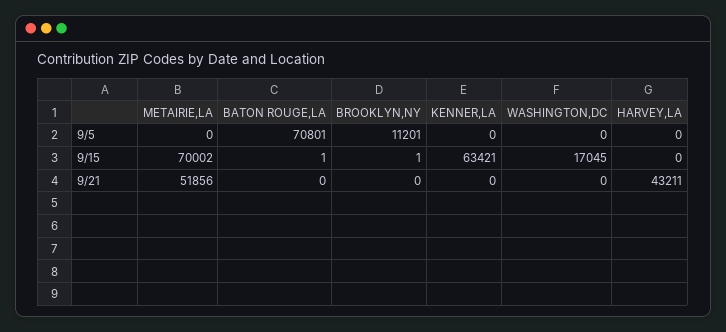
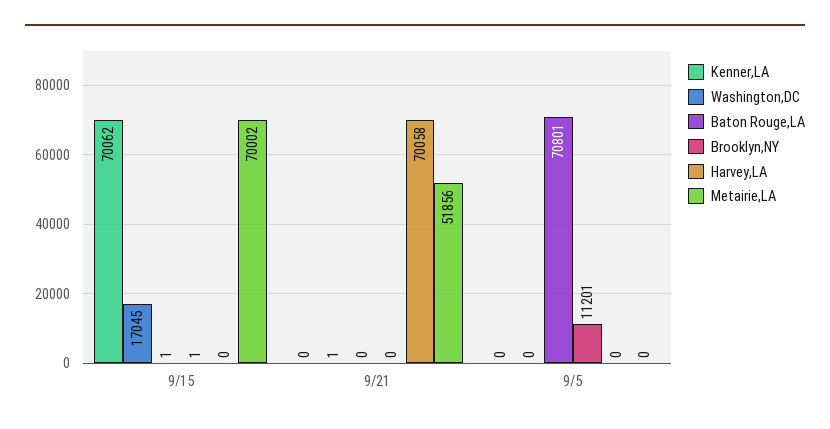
KENNER,LA, 9/15: 63421 -> 70062
WASHINGTON,DC, 9/21: 0 -> 1
HARVEY,LA, 9/21: 43211 -> 70058

